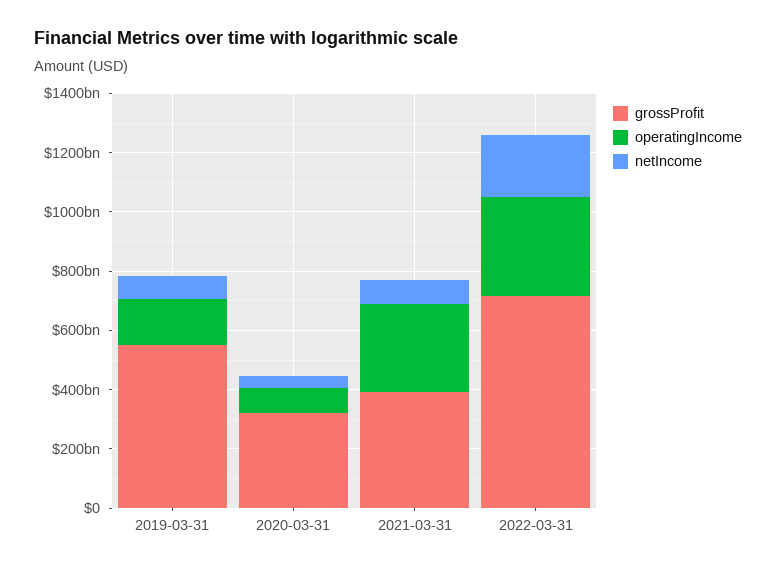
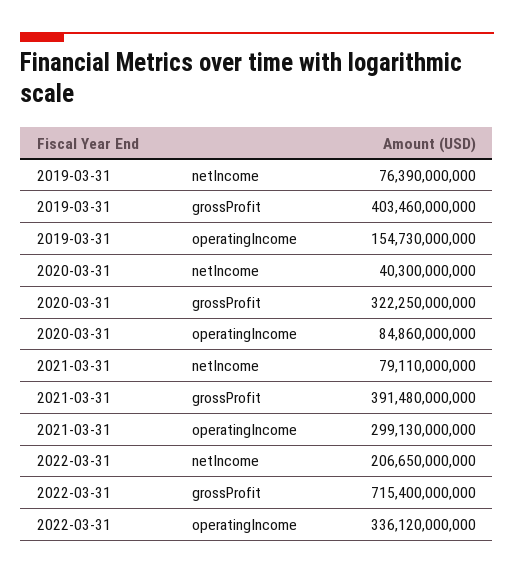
grossProfit, 2019-03-31: 550000000000 -> 403460000000

